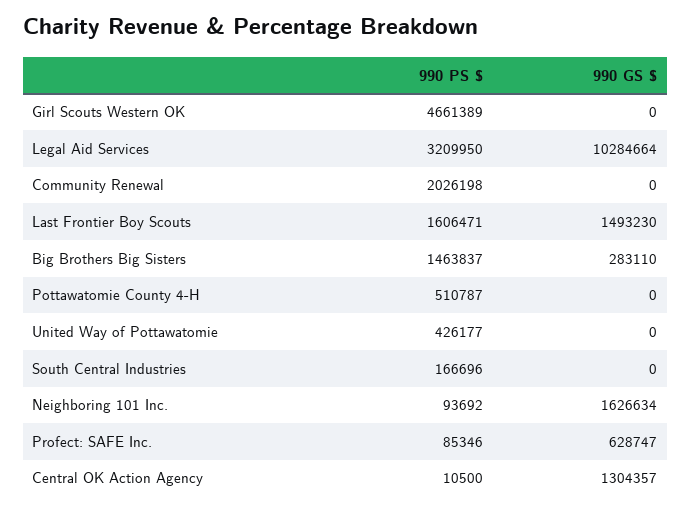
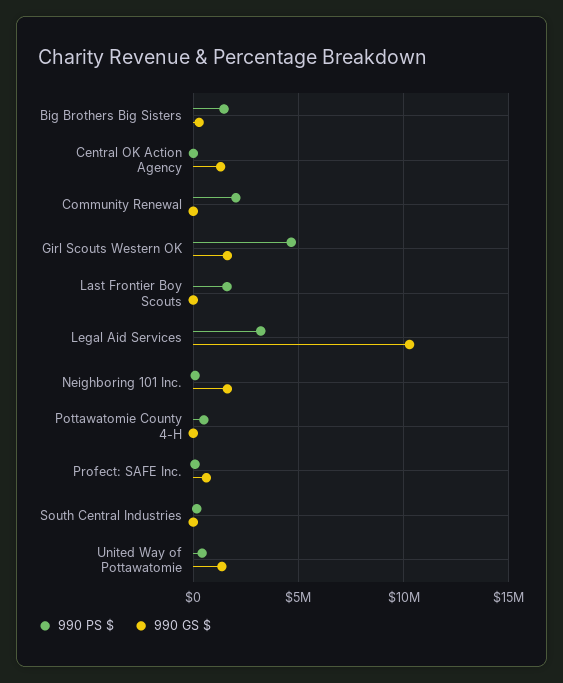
990 GS $, Girl Scouts Western OK: 0 -> 1500000
990 GS $, Last Frontier Boy Scouts: 1493230 -> 0
990 GS $, United Way of Pottawatomie: 0 -> 1500000

